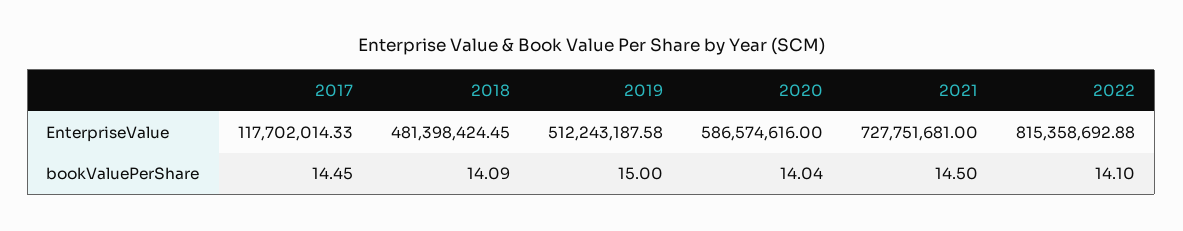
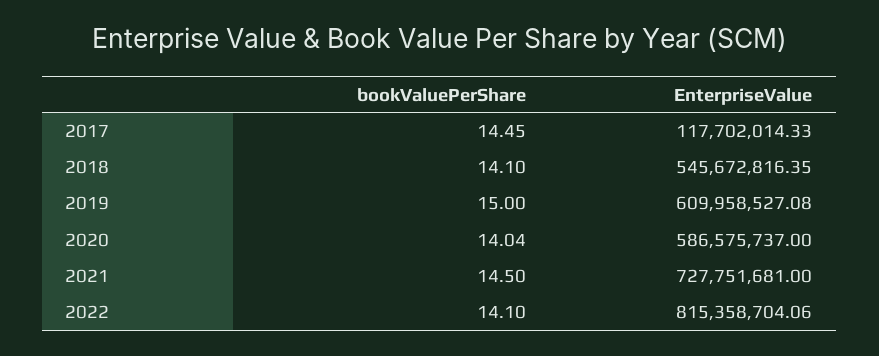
2018, EnterpriseValue: 481398424.45 -> 545672816.35
2019, EnterpriseValue: 512243187.58 -> 609958527.08
2020, EnterpriseValue: 586574616 -> 586575737
2022, EnterpriseValue: 815358692.88 -> 815358704.06
2018, bookValuePerShare: 14.09 -> 14.1

